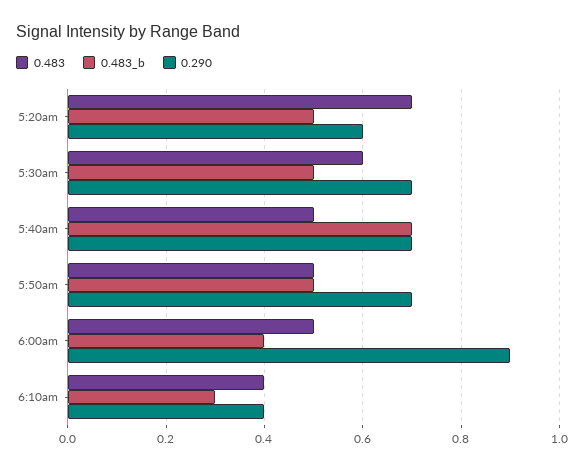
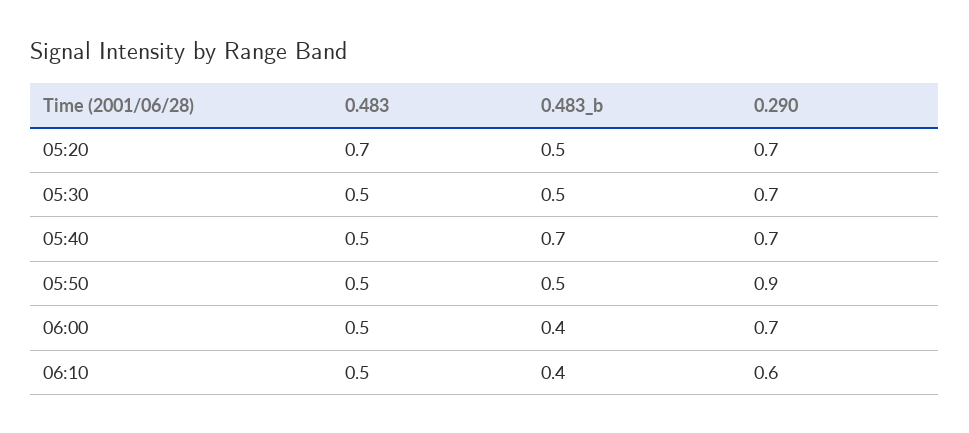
0.290, 5:20am: 0.6 -> 0.7
0.483, 5:30am: 0.6 -> 0.5
0.290, 5:50am: 0.7 -> 0.9
0.290, 6:00am: 0.9 -> 0.7
0.483, 6:10am: 0.4 -> 0.5
0.483_b, 6:10am: 0.3 -> 0.4
0.290, 6:10am: 0.4 -> 0.6

